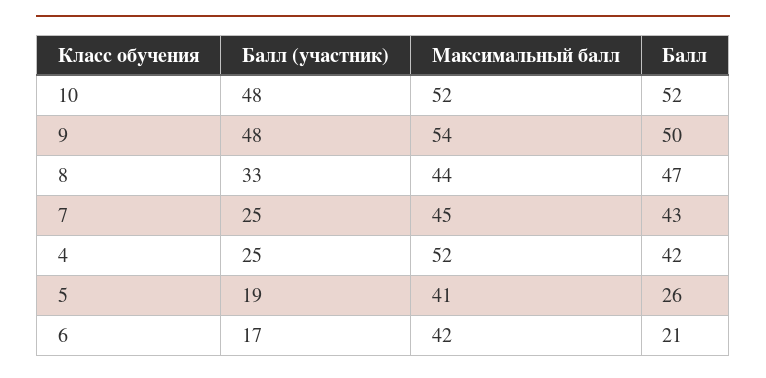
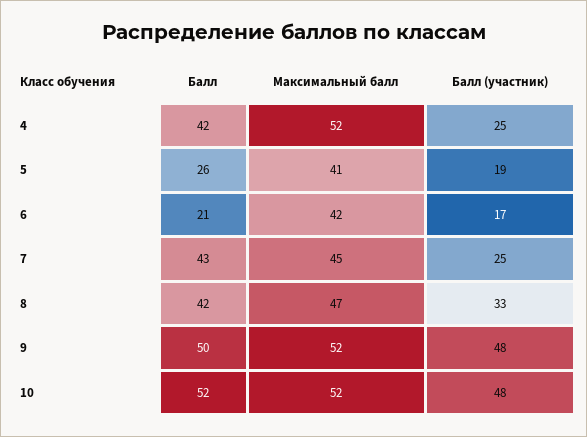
Максимальный балл, 9: 54 -> 52
Максимальный балл, 8: 44 -> 47
Балл, 8: 47 -> 42

